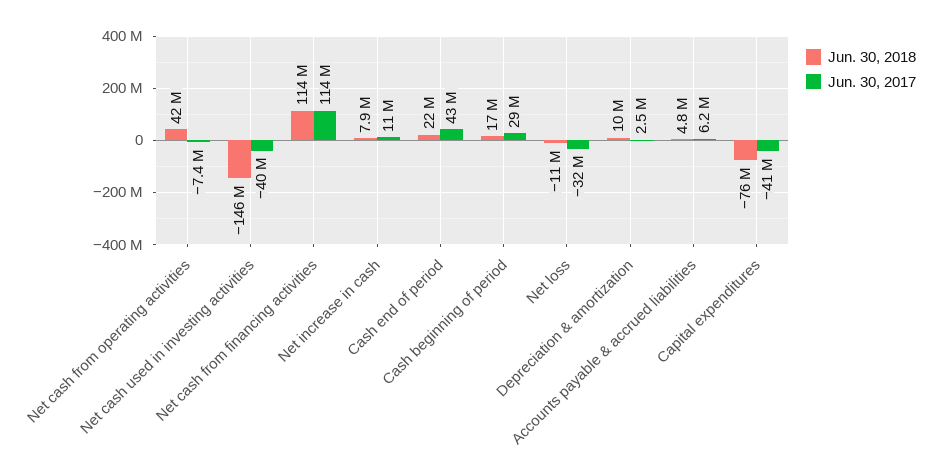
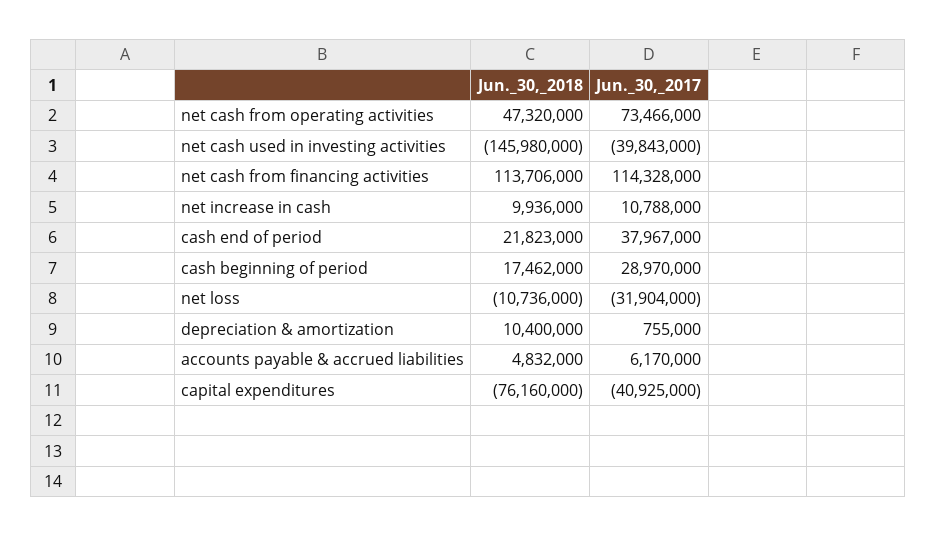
Jun. 30, 2018, Net cash from operating activities: 42000000 -> 47320000
Jun. 30, 2017, Net cash from operating activities: -7400000 -> 73466000
Jun. 30, 2018, Net increase in cash: 7900000 -> 9936000
Jun. 30, 2017, Cash end of period: 43000000 -> 37967000
Jun. 30, 2017, Depreciation & amortization: 2500000 -> 755000

